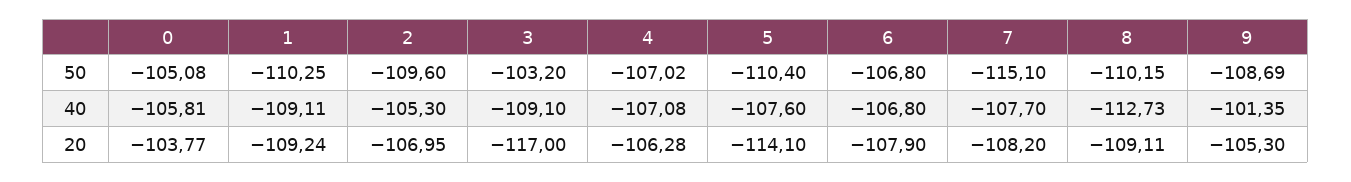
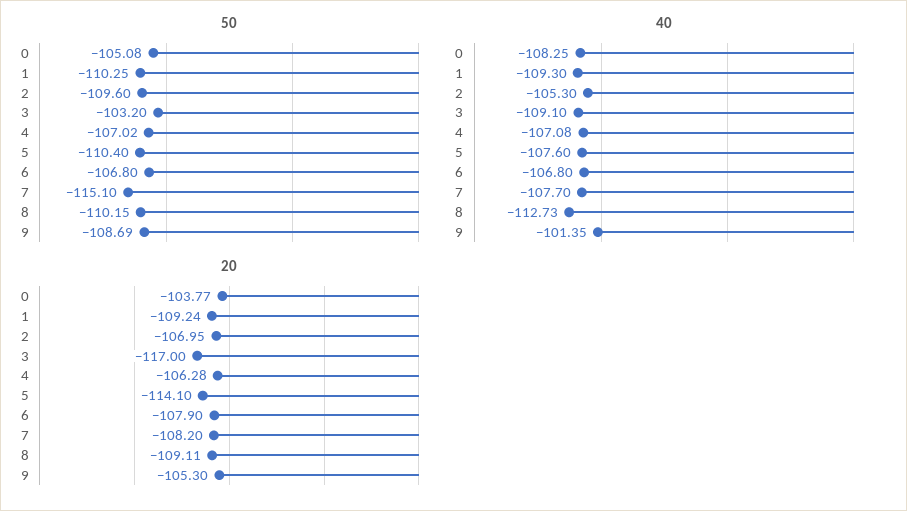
40, 0: -105.81 -> -108.25
40, 1: -109.11 -> -109.3

